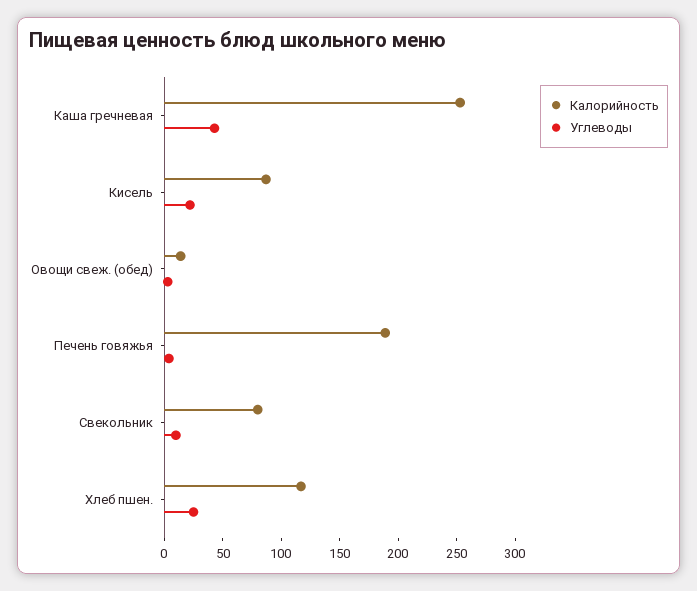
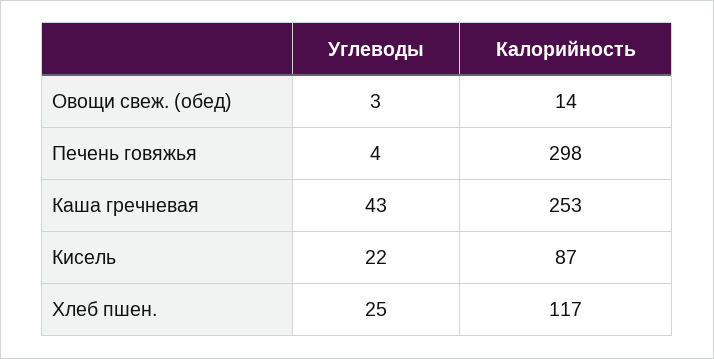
Калорийность, Печень говяжья: 190 -> 298
Калорийность, Свекольник: 80 -> none
Углеводы, Свекольник: 10 -> none

